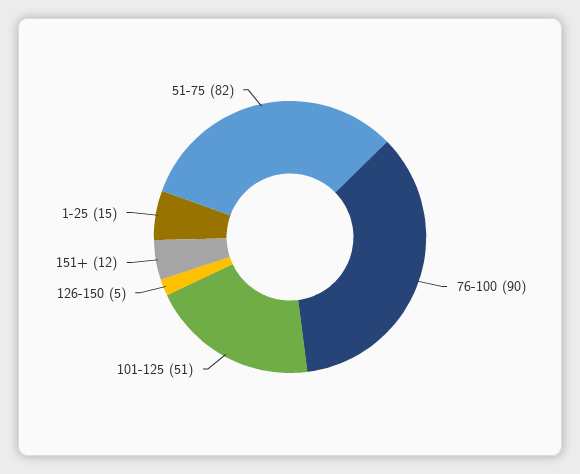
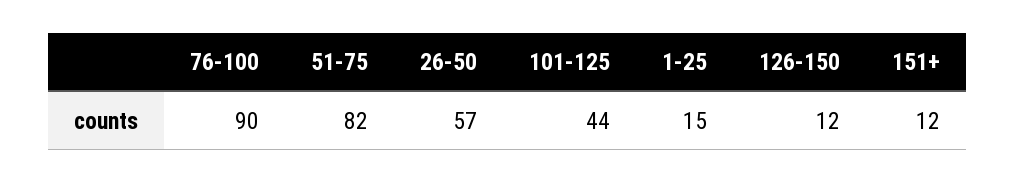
101-125: 51 -> 44
126-150: 5 -> 12
26-50: none -> 57

